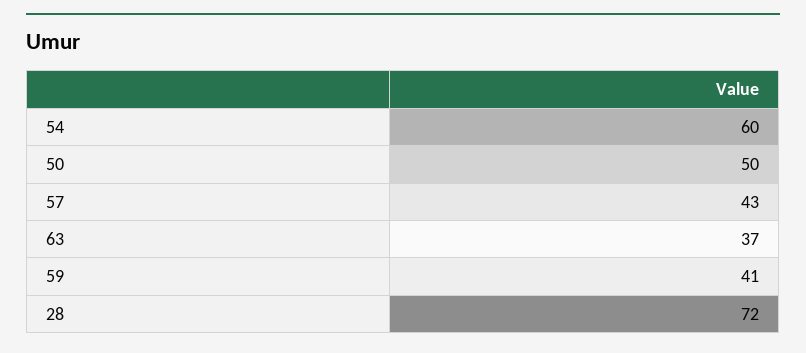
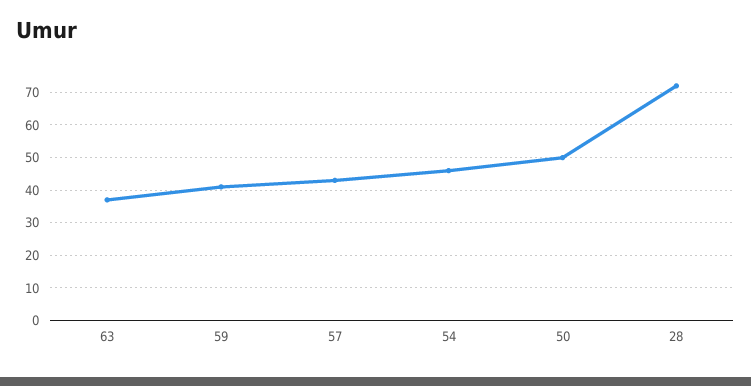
54: 60 -> 45

